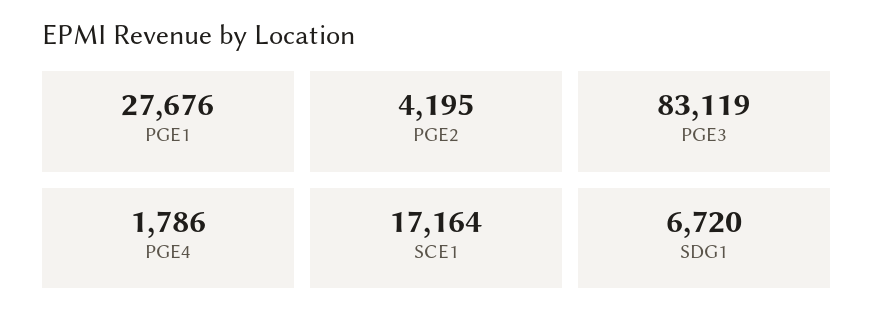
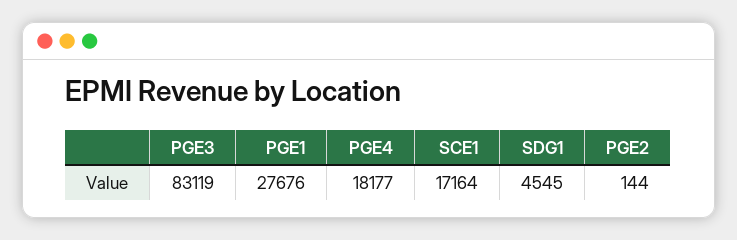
PGE2: 4195 -> 144
PGE4: 1786 -> 18177
SDG1: 6720 -> 4545

